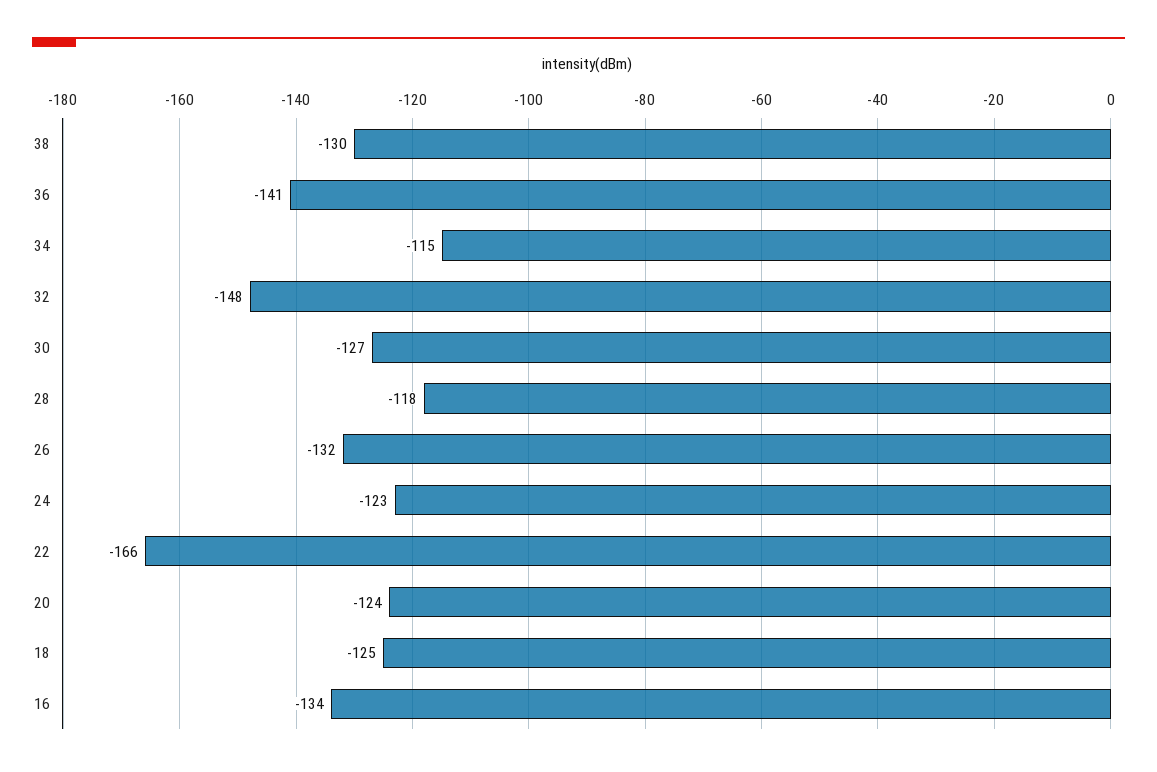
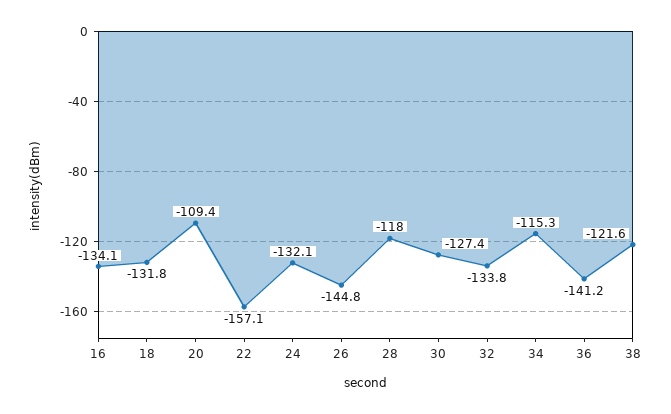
38: -130 -> -121.6
32: -148 -> -133.8
26: -132 -> -144.8
24: -123 -> -132.1
22: -166 -> -157.1
20: -124 -> -109.4
18: -125 -> -131.8

